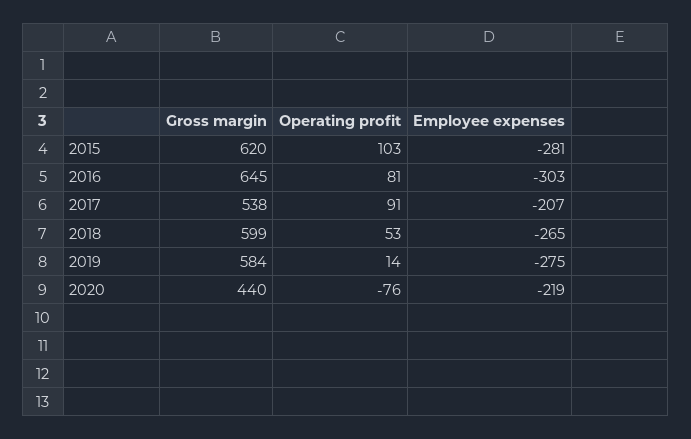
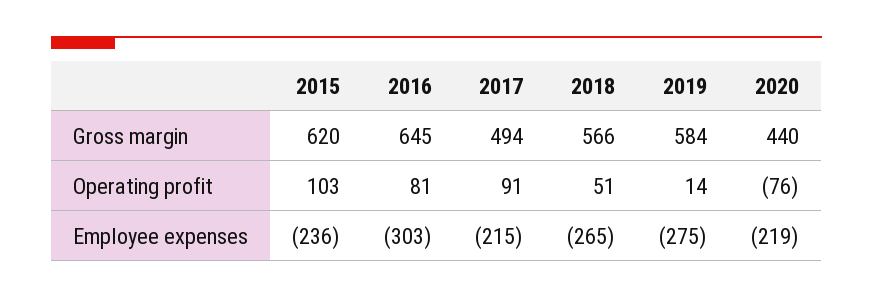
Employee expenses, 2015: -281 -> -236
Gross margin, 2017: 538 -> 494
Employee expenses, 2017: -207 -> -215
Gross margin, 2018: 599 -> 566
Operating profit, 2018: 53 -> 51

